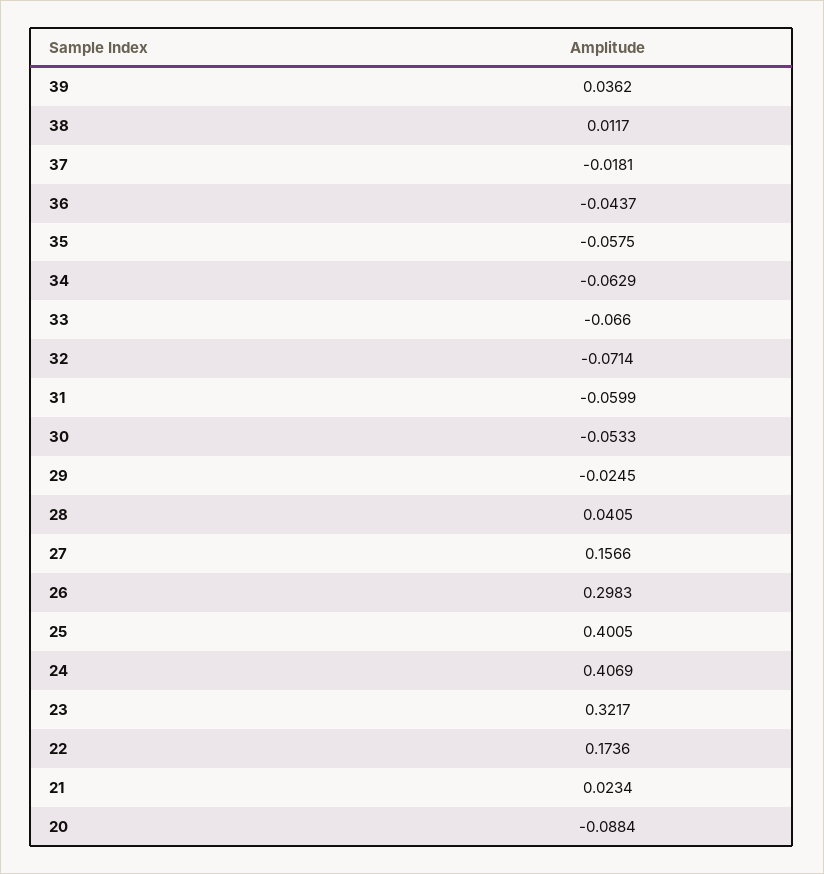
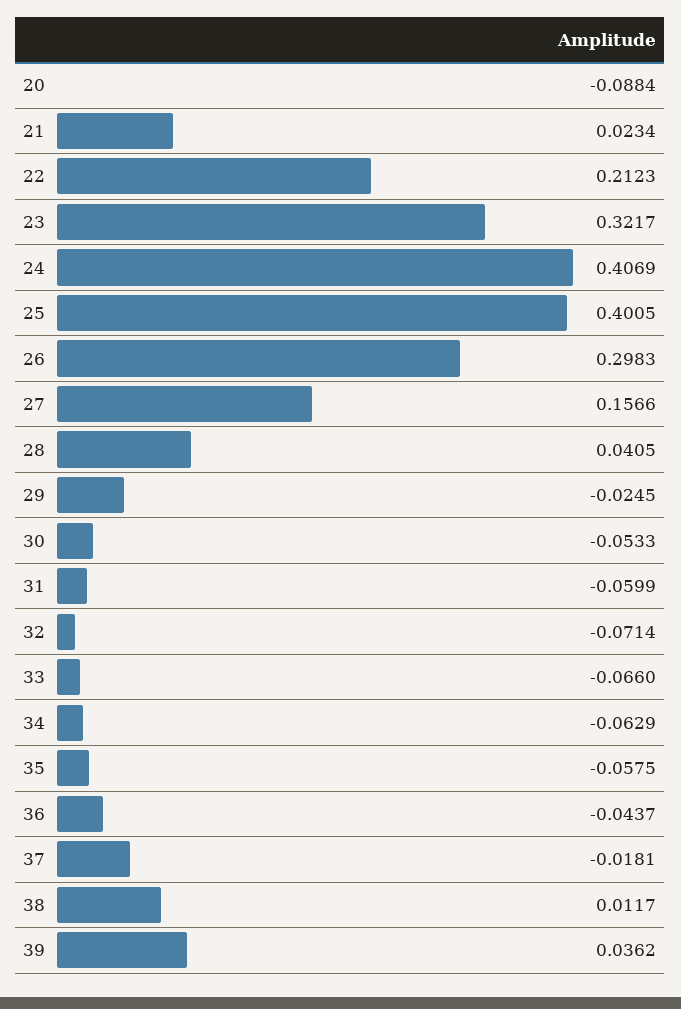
22: 0.1736 -> 0.2123

